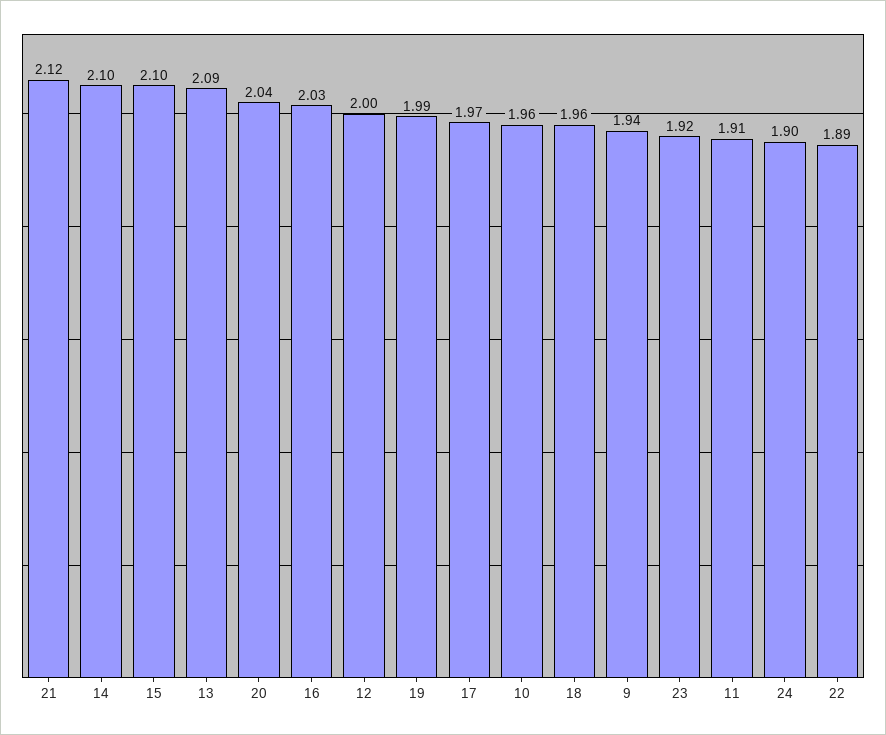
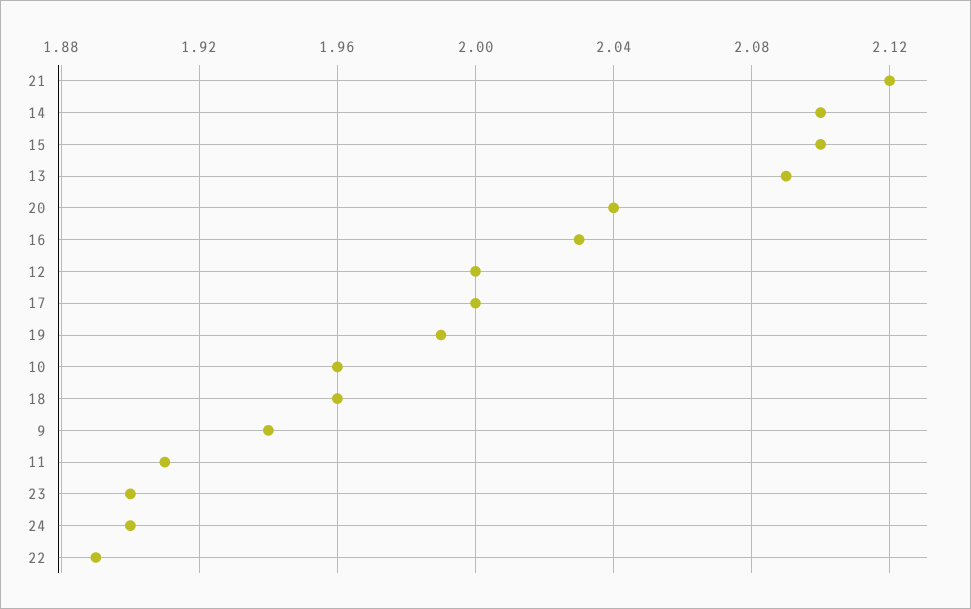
17: 1.97 -> 2
23: 1.92 -> 1.9

